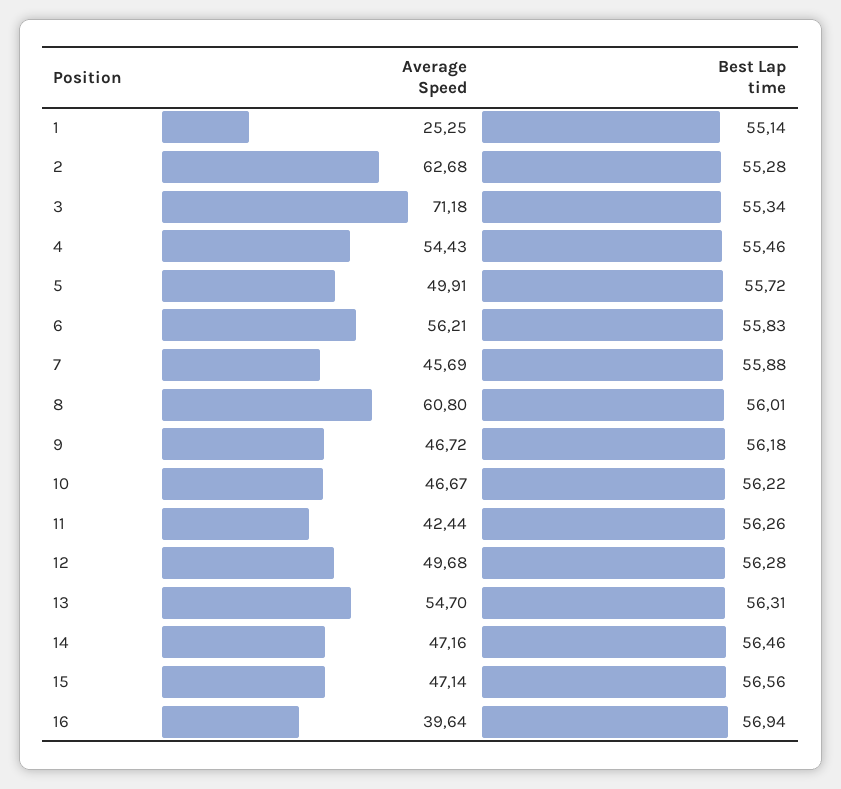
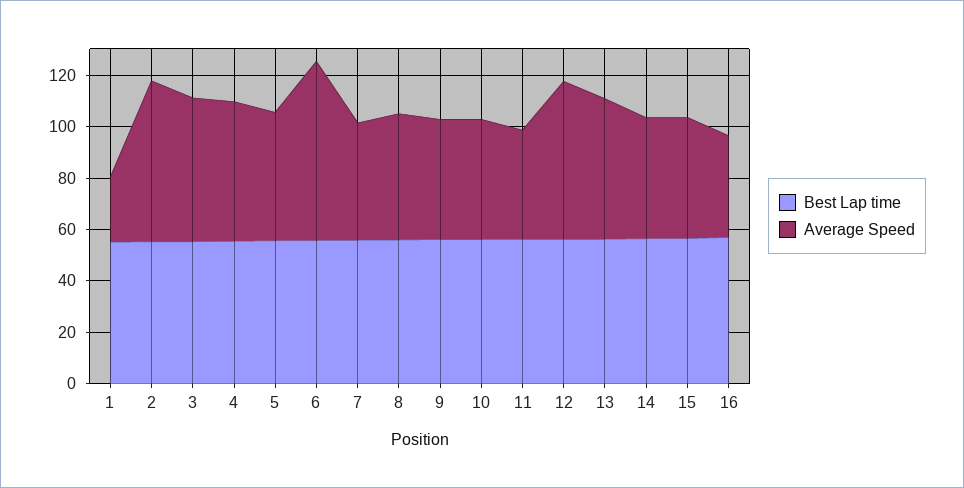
Average Speed, 3: 71.18 -> 55
Average Speed, 6: 56.21 -> 70
Average Speed, 8: 60.8 -> 50
Average Speed, 12: 49.68 -> 60

